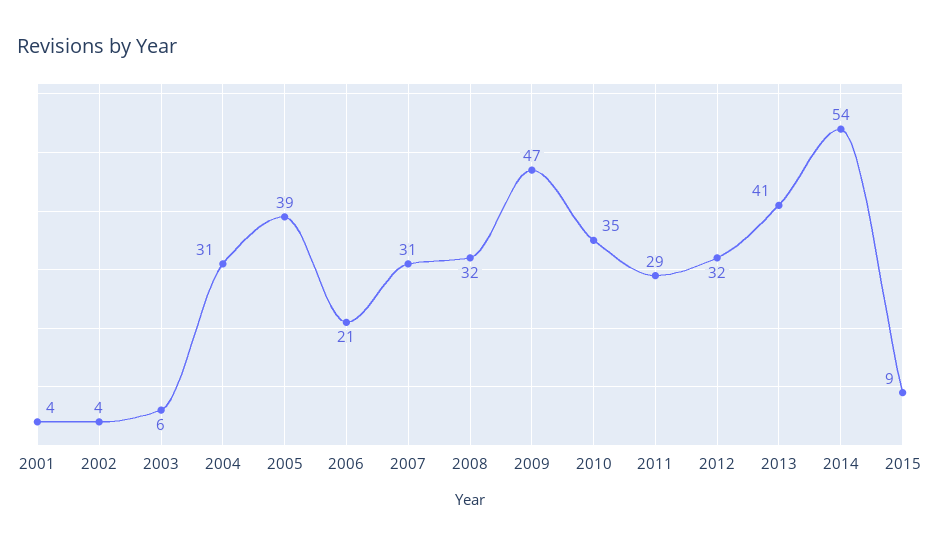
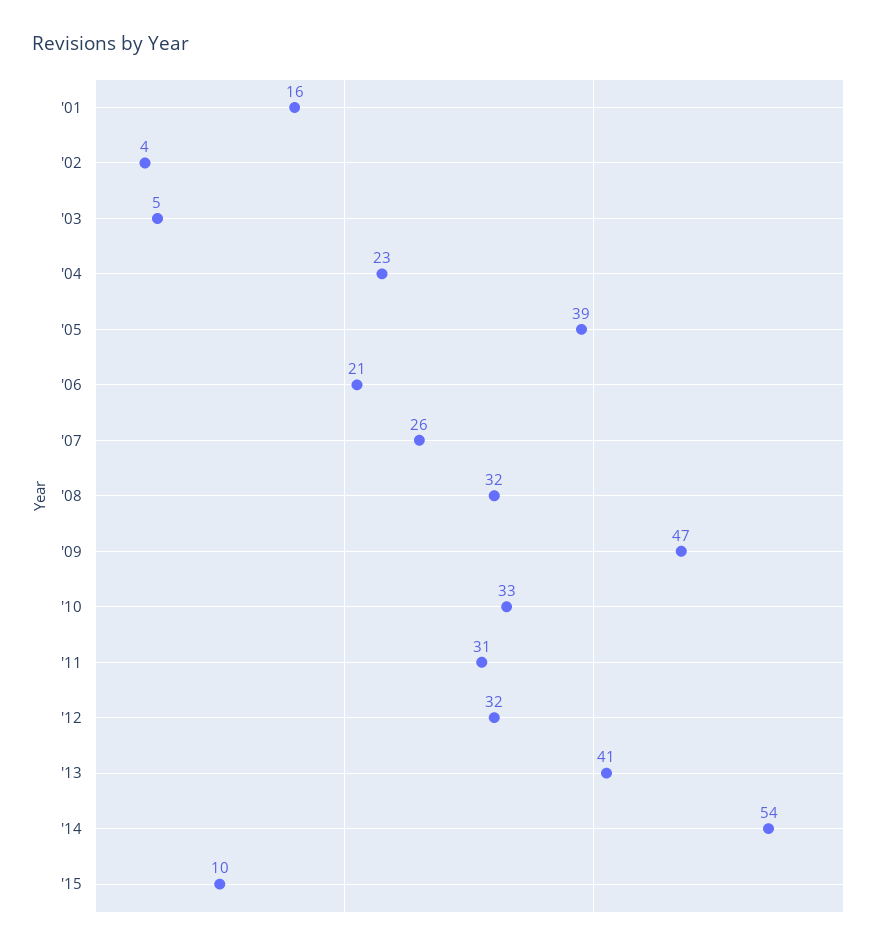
2001: 4 -> 16
2003: 6 -> 5
2004: 31 -> 23
2007: 31 -> 26
2010: 35 -> 33
2011: 29 -> 31
2015: 9 -> 10

